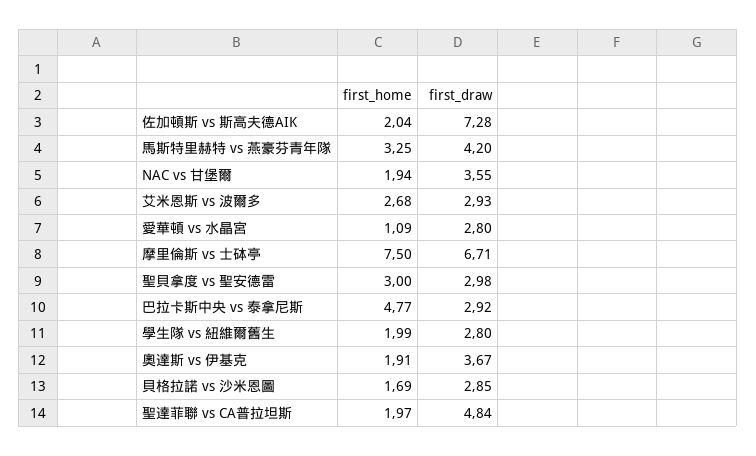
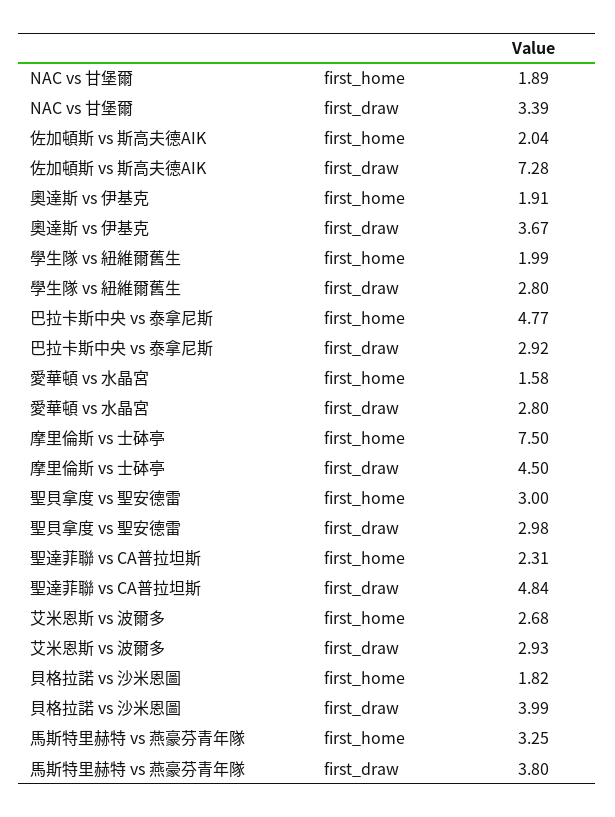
first_draw, 馬斯特里赫特 vs 燕豪芬青年隊: 4.2 -> 3.8
first_home, NAC vs 甘堡爾: 1.94 -> 1.89
first_draw, NAC vs 甘堡爾: 3.55 -> 3.39
first_home, 愛華頓 vs 水晶宮: 1.09 -> 1.58
first_draw, 摩里倫斯 vs 士砵亭: 6.71 -> 4.5
first_home, 貝格拉諾 vs 沙米恩圖: 1.69 -> 1.82
first_draw, 貝格拉諾 vs 沙米恩圖: 2.85 -> 3.99
first_home, 聖達菲聯 vs CA普拉坦斯: 1.97 -> 2.31

